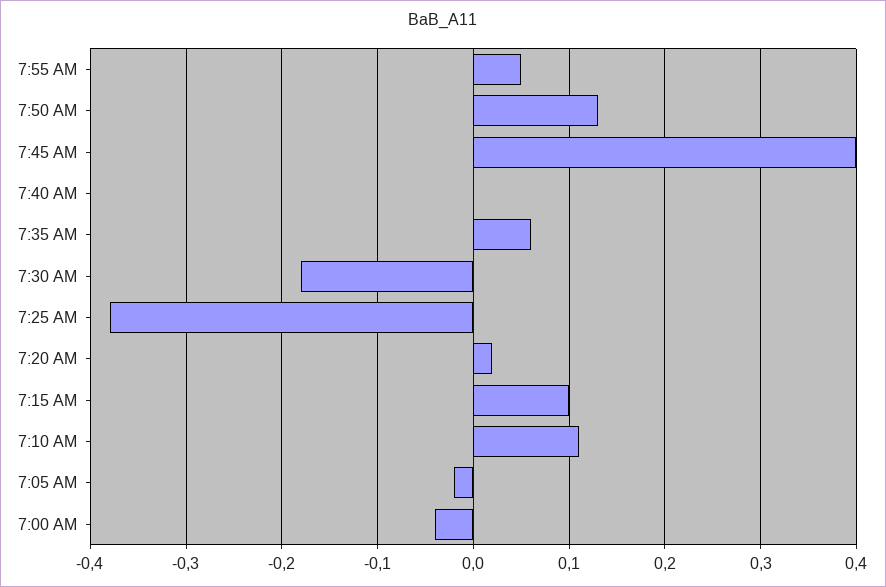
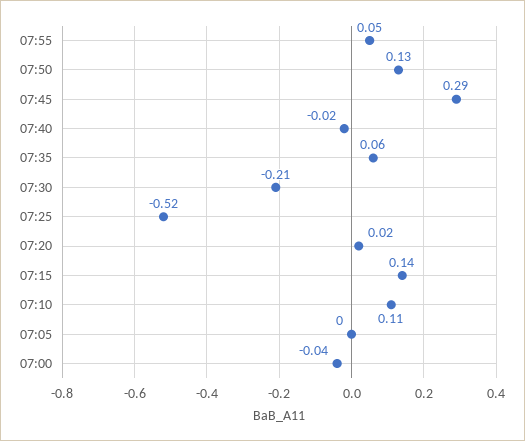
7:45 AM: 0.4 -> 0.29
7:40 AM: 0 -> -0.02
7:30 AM: -0.18 -> -0.21
7:25 AM: -0.38 -> -0.52
7:15 AM: 0.1 -> 0.14
7:05 AM: -0.02 -> 0

